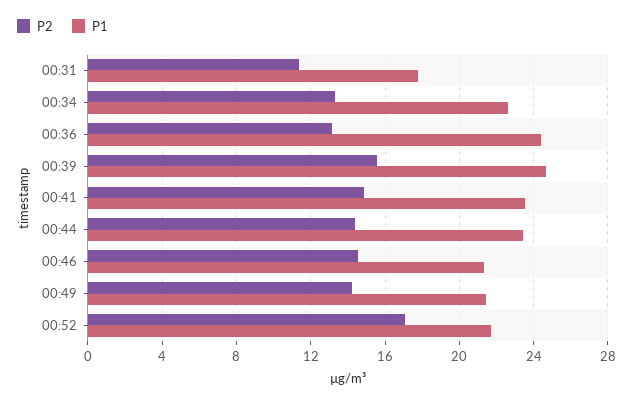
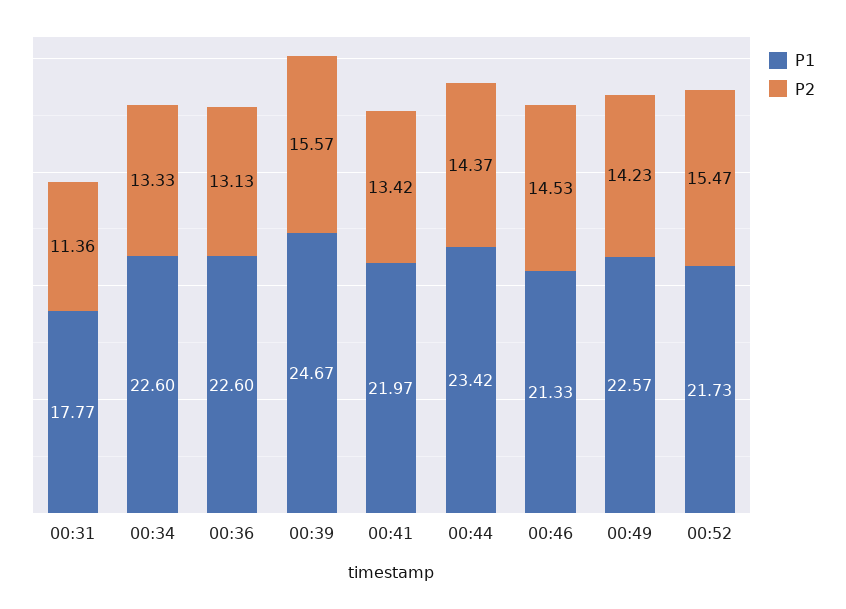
P1, 00:36: 24.5 -> 22.6
P2, 00:41: 15 -> 13.42
P1, 00:41: 23.5 -> 21.97
P1, 00:49: 21.5 -> 22.57
P2, 00:52: 17 -> 15.47

